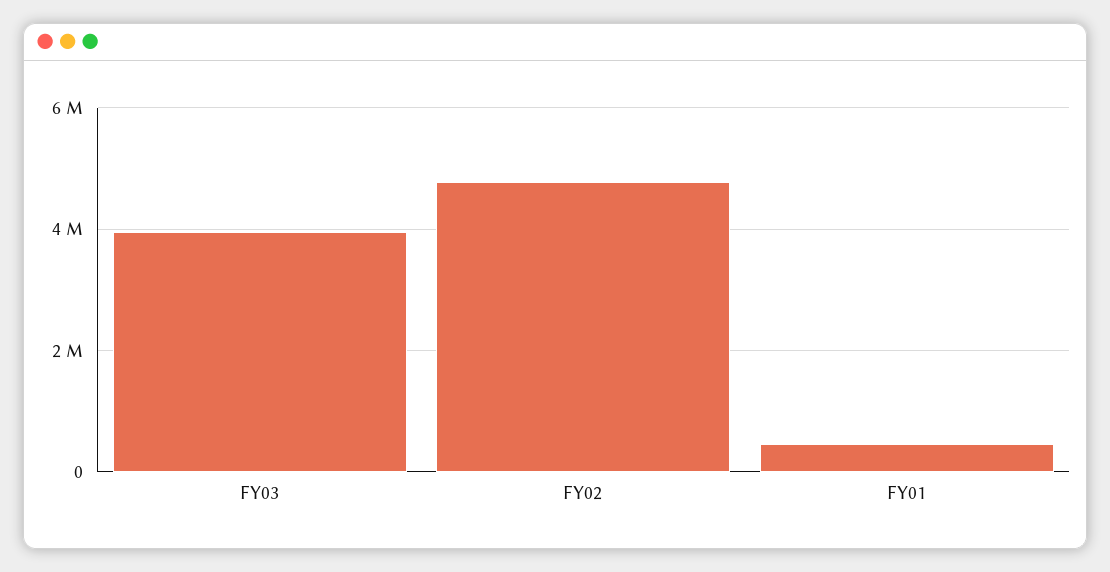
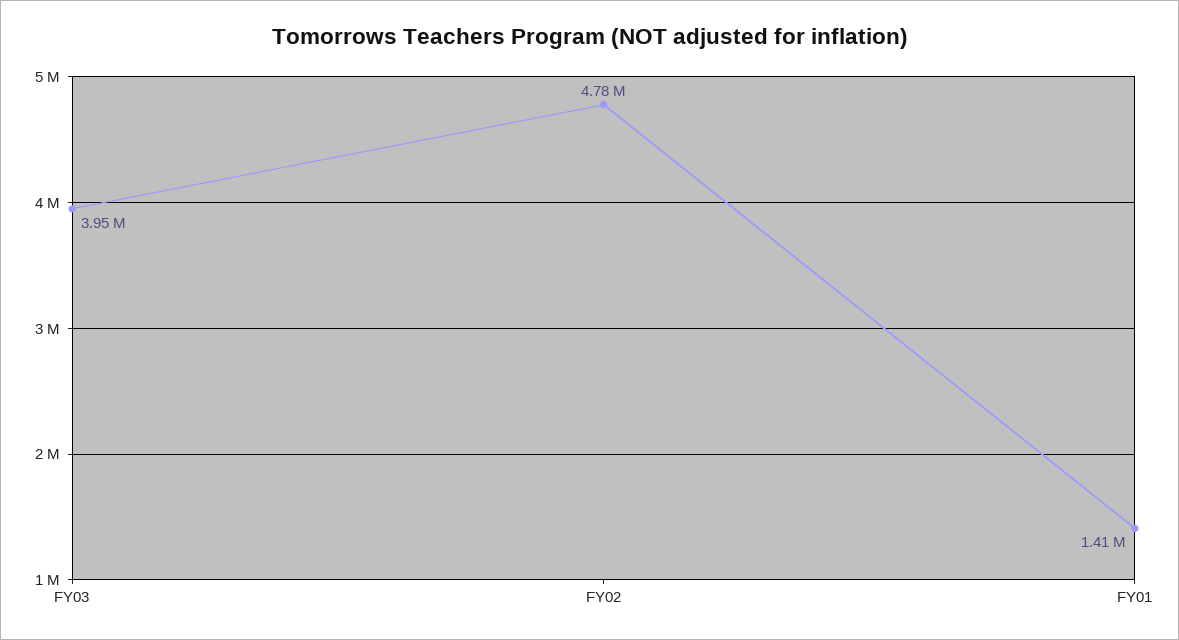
FY01: 400000 -> 1410000

